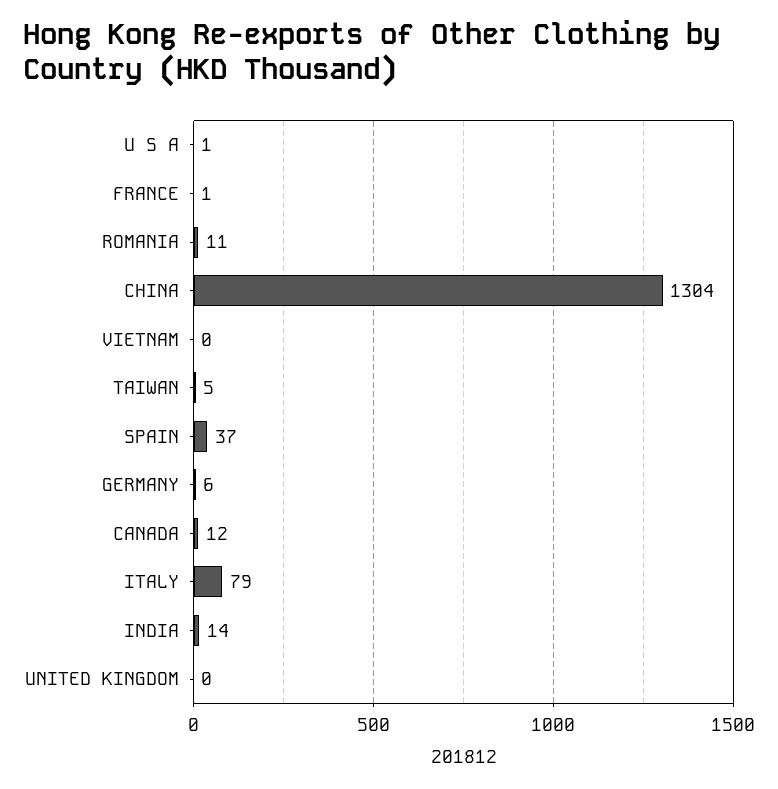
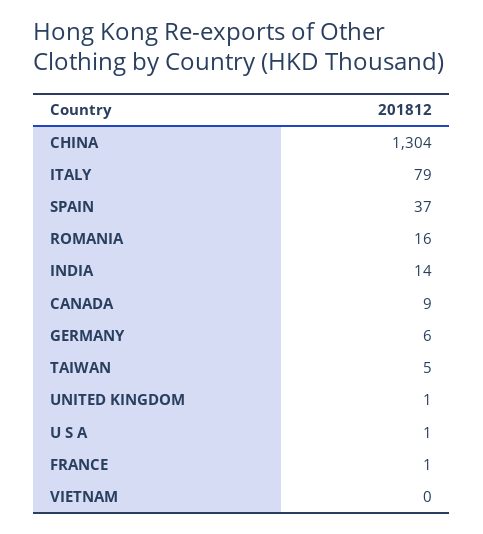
ROMANIA: 11 -> 16
CANADA: 12 -> 9
UNITED KINGDOM: 0 -> 1

